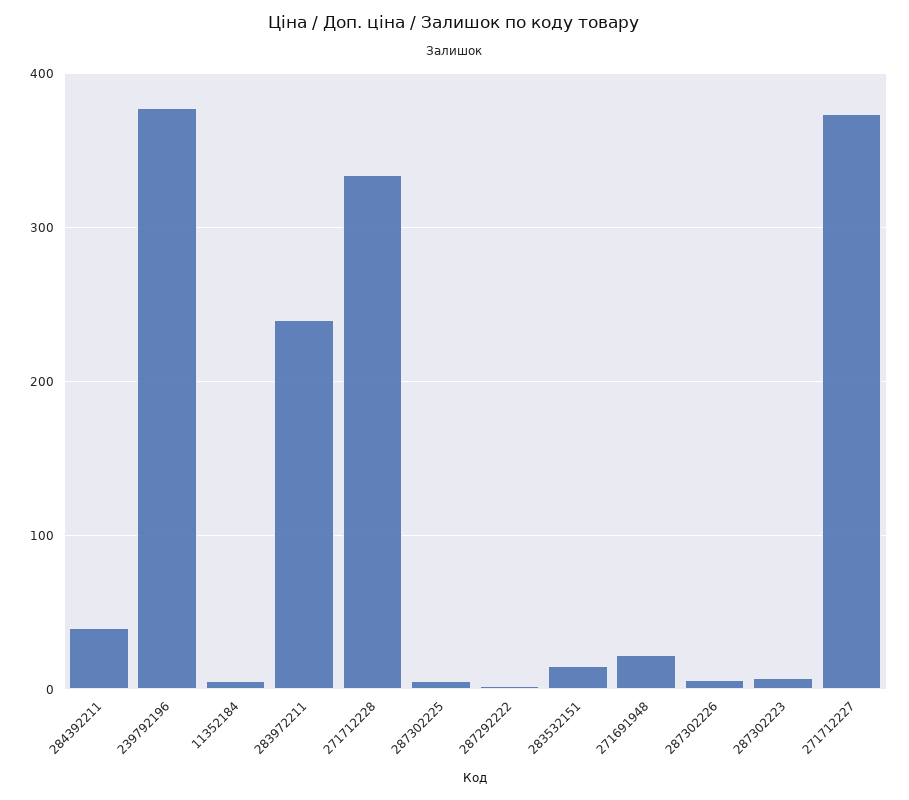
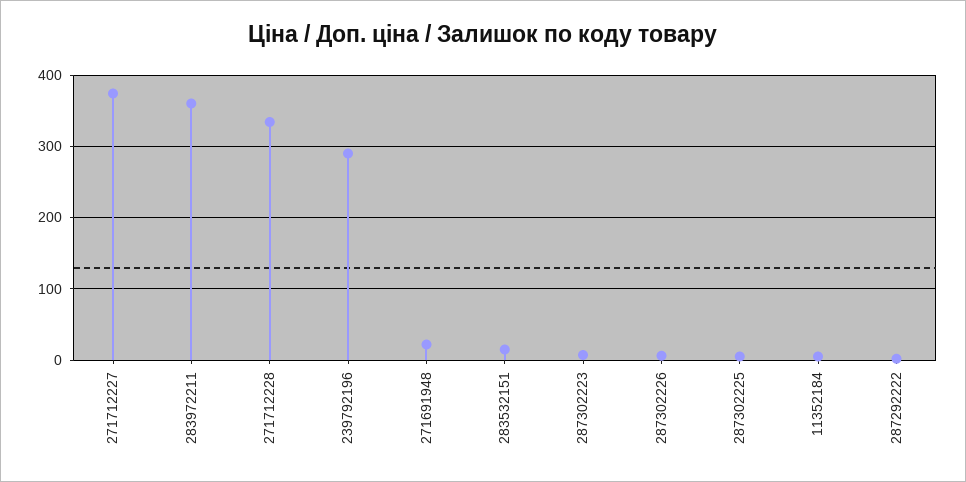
284392211: 40 -> none
239792196: 380 -> 290
283972211: 240 -> 360

